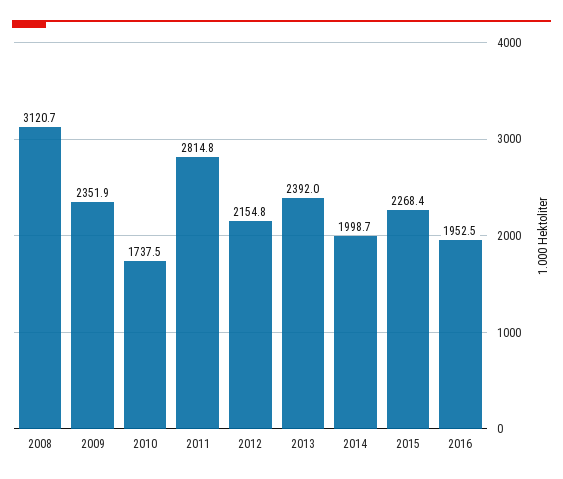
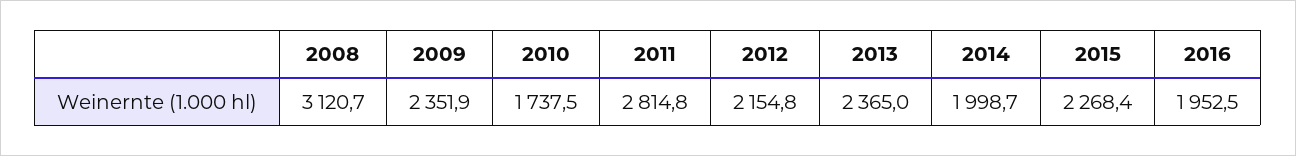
2013: 2392 -> 2365

